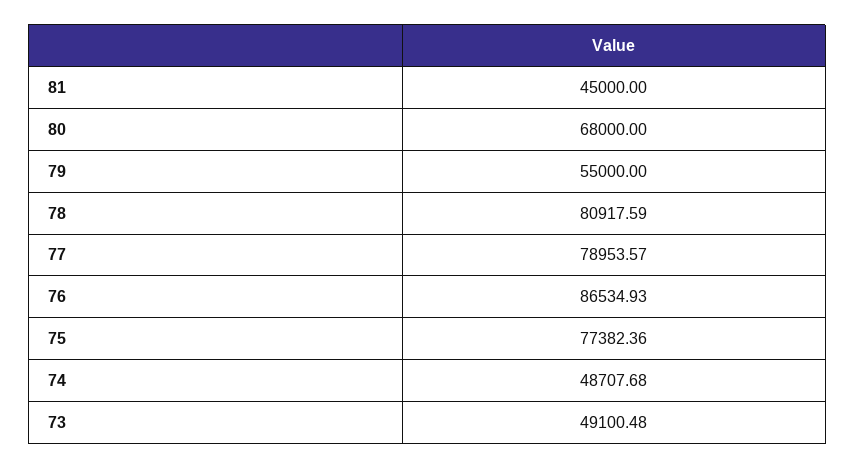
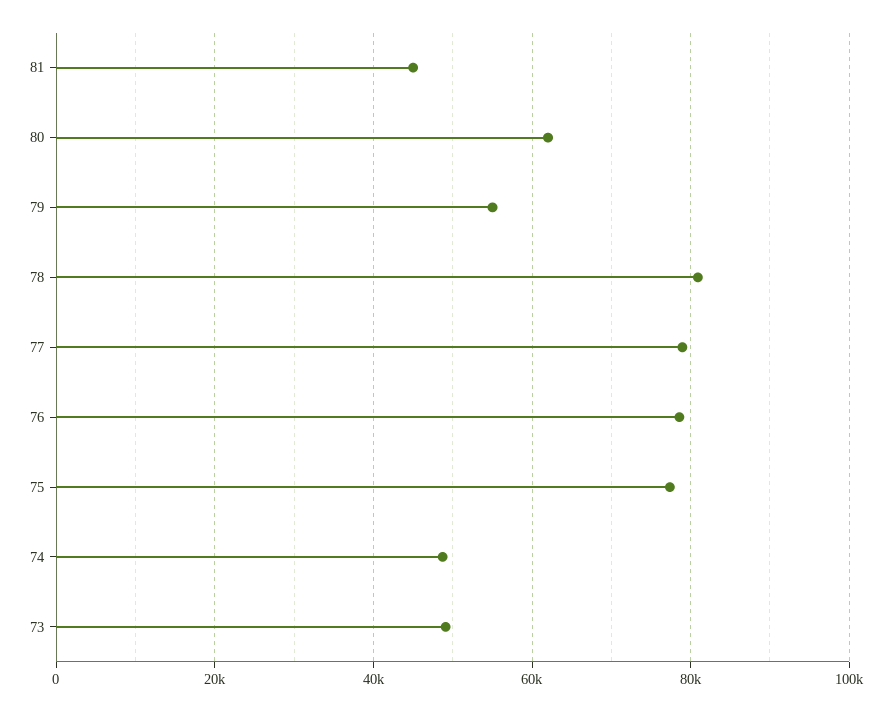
80: 68000 -> 62000
76: 86534.93 -> 78000

